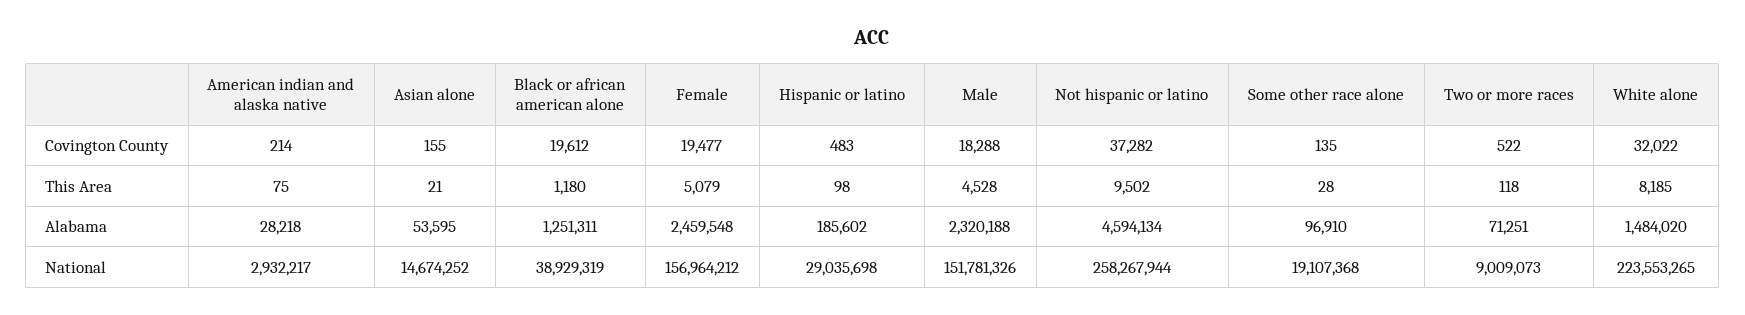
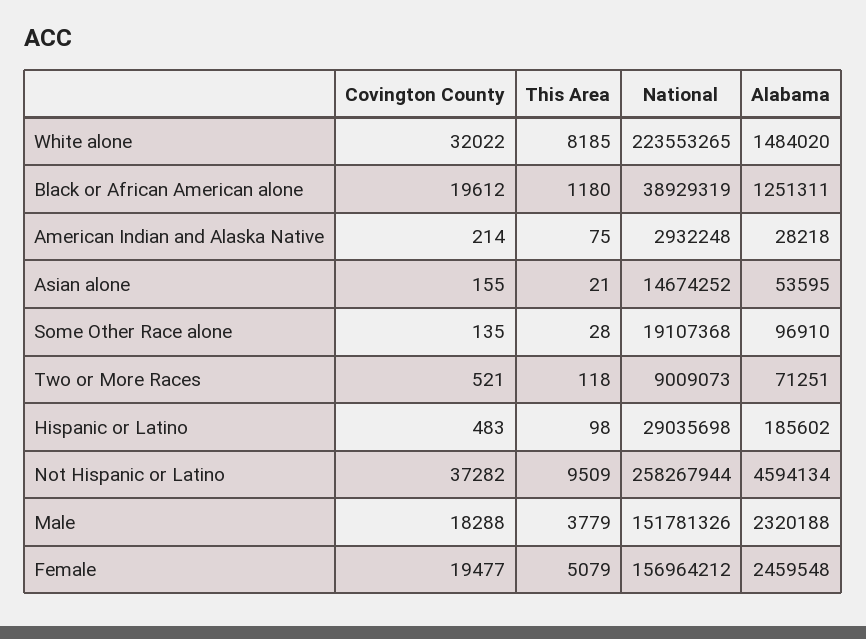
Two or more races, Covington County: 522 -> 521
Male, This Area: 4528 -> 3779
Not hispanic or latino, This Area: 9502 -> 9509
American indian and alaska native, National: 2932217 -> 2932248

